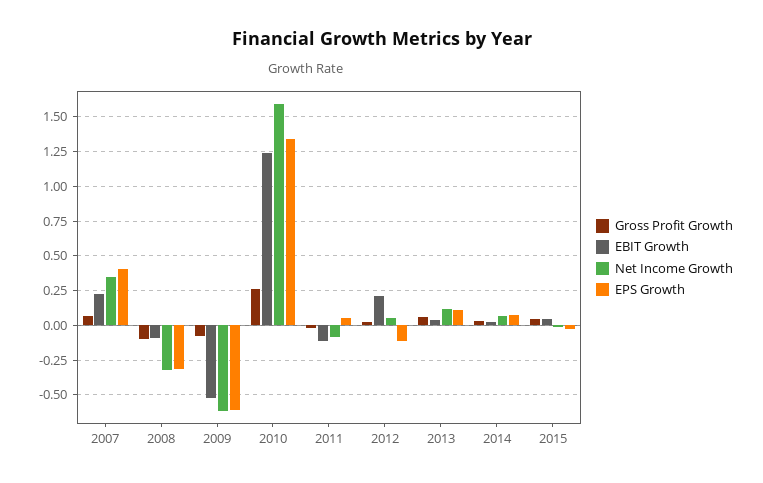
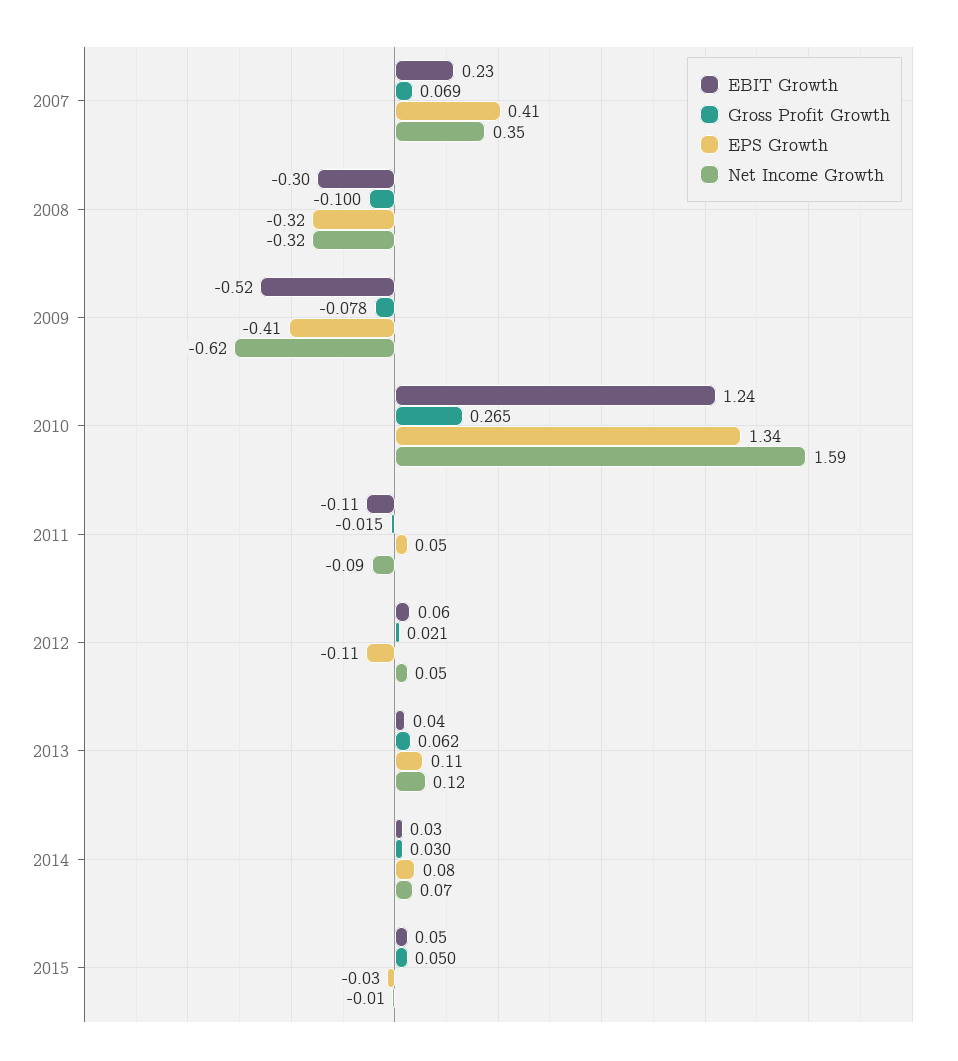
EBIT Growth, 2008: -0.1 -> -0.3
EPS Growth, 2009: -0.6 -> -0.41
EBIT Growth, 2012: 0.2 -> 0.06

